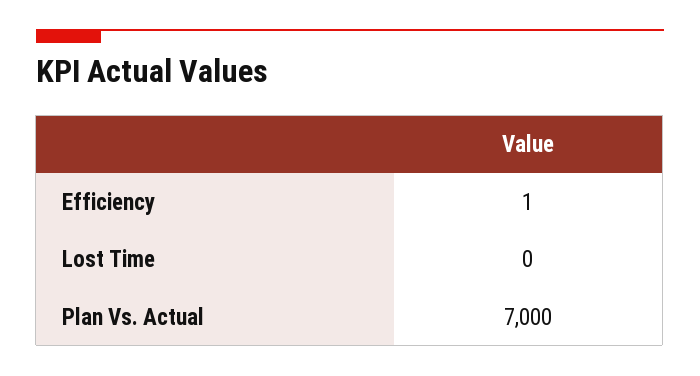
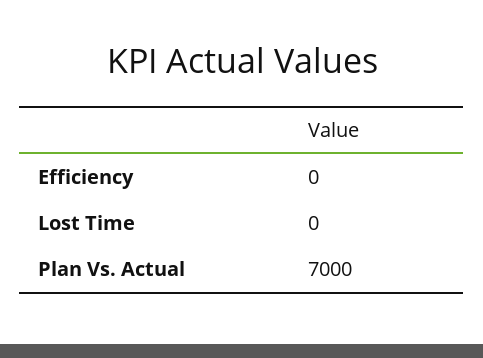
Efficiency: 1 -> 0

